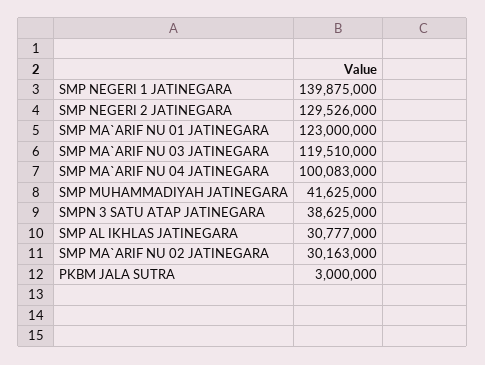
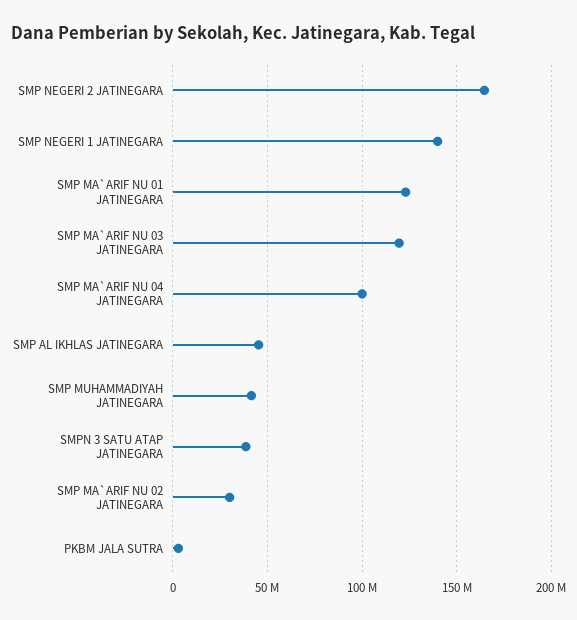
SMP NEGERI 2 JATINEGARA: 129526000 -> 165000000
SMP AL IKHLAS JATINEGARA: 30777000 -> 45000000

